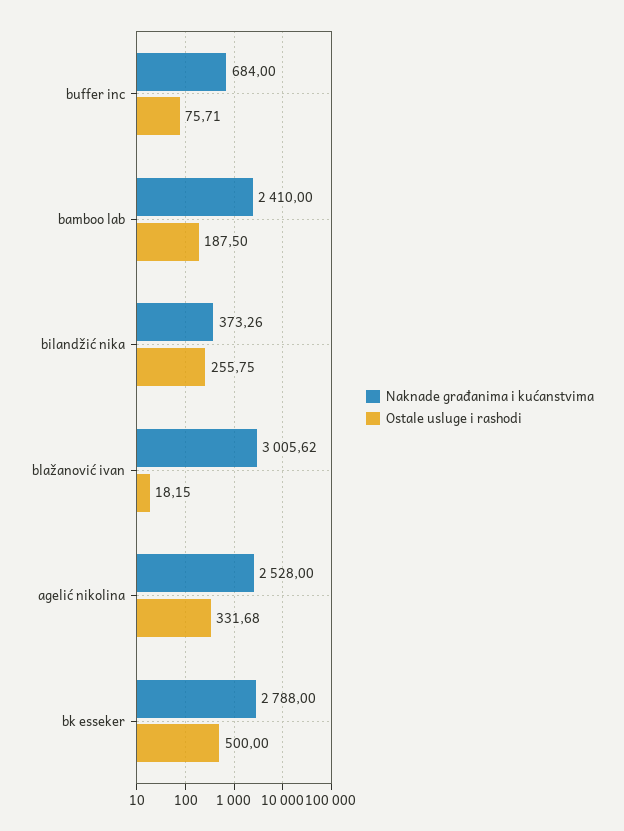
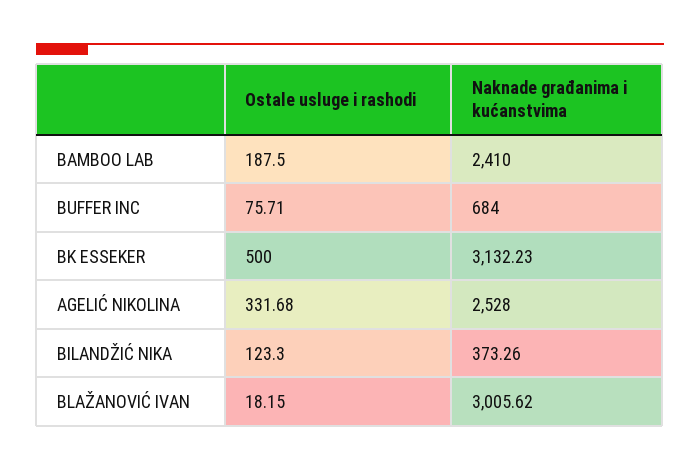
Ostale usluge i rashodi, bilandžić nika: 255.75 -> 123.3
Naknade građanima i kućanstvima, bk esseker: 2788 -> 3132.23

